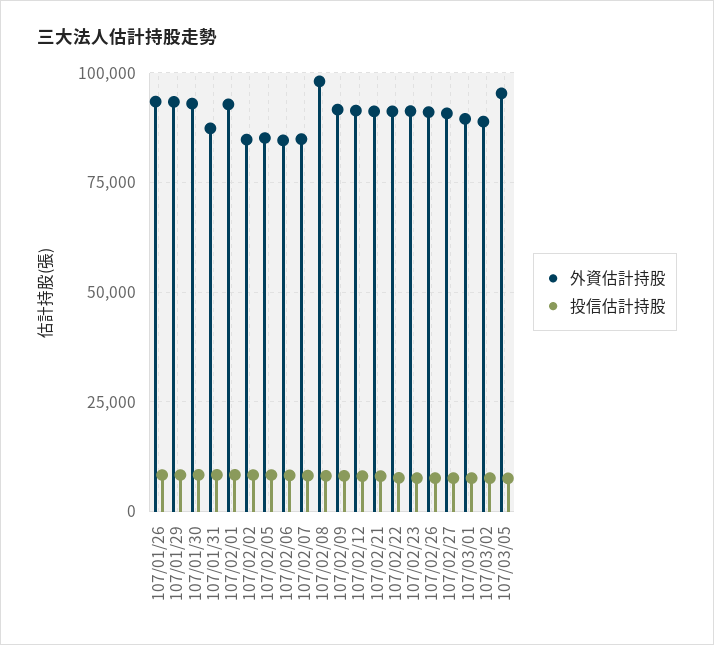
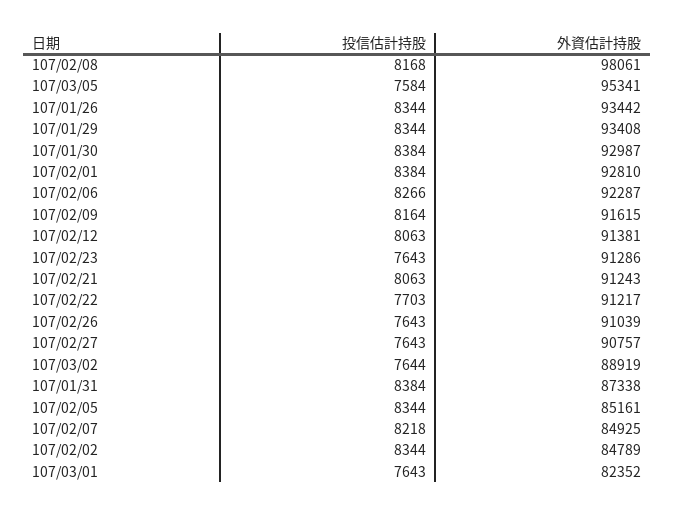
外資估計持股, 107/02/06: 85000 -> 92287
外資估計持股, 107/03/01: 90000 -> 82352

